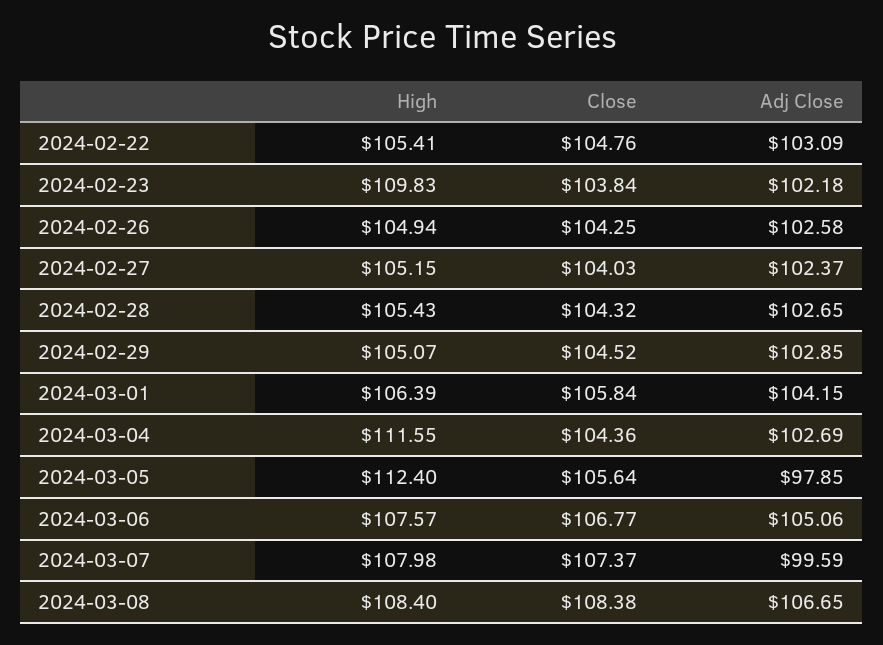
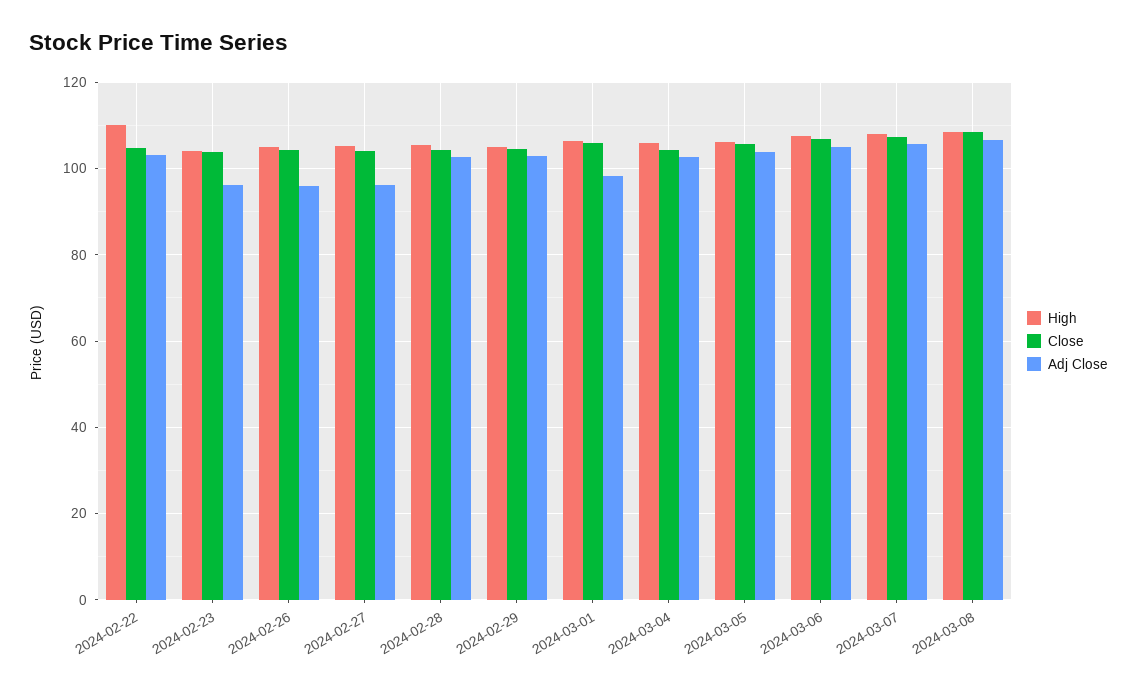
High, 2024-02-22: 105.41 -> 110
High, 2024-02-23: 109.83 -> 104
Adj Close, 2024-02-23: 102.18 -> 96
Adj Close, 2024-02-26: 102.58 -> 96
Adj Close, 2024-02-27: 102.37 -> 96
Adj Close, 2024-03-01: 104.15 -> 98
High, 2024-03-04: 111.55 -> 106
High, 2024-03-05: 112.4 -> 106
Adj Close, 2024-03-05: 97.85 -> 104
Adj Close, 2024-03-07: 99.59 -> 106

